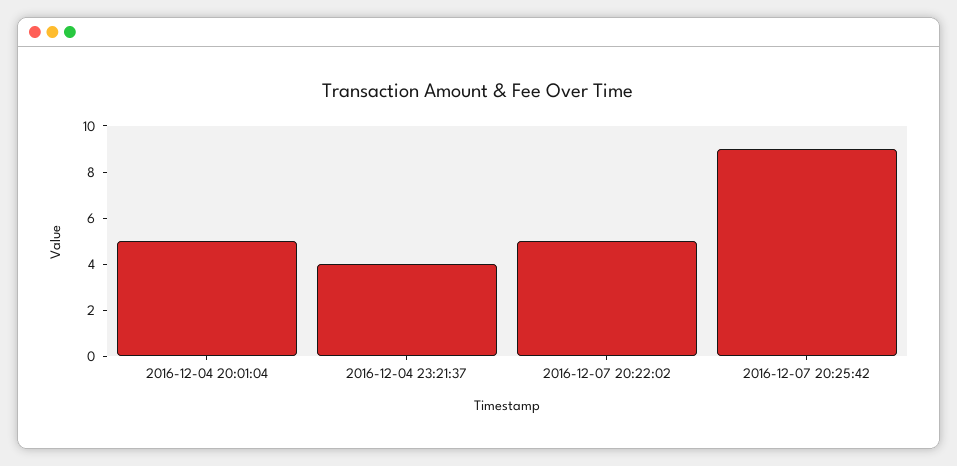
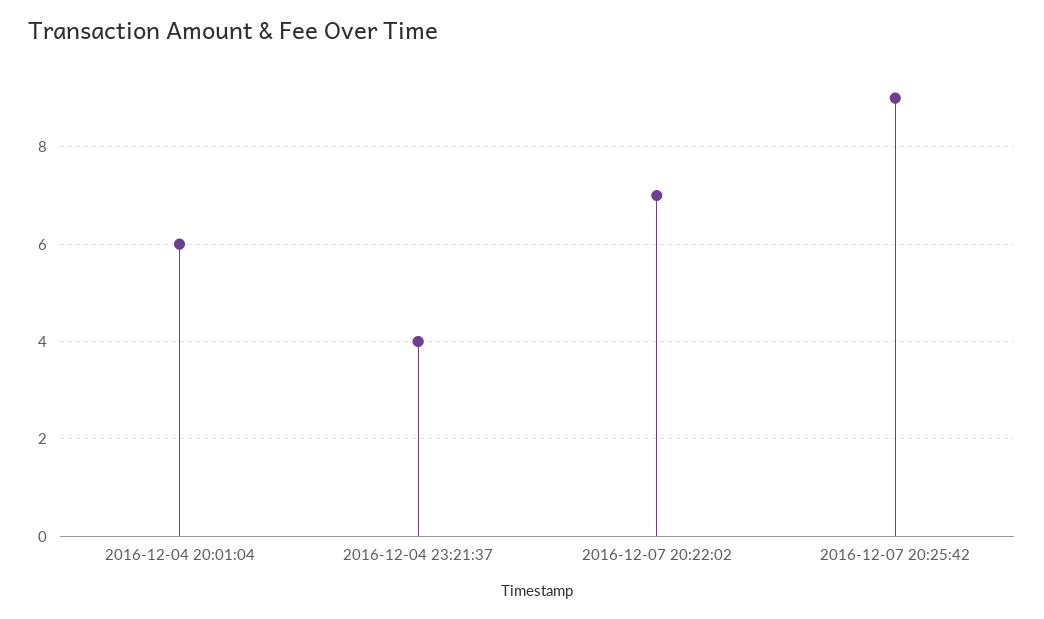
2016-12-04 20:01:04: 5 -> 6
2016-12-07 20:22:02: 5 -> 7

